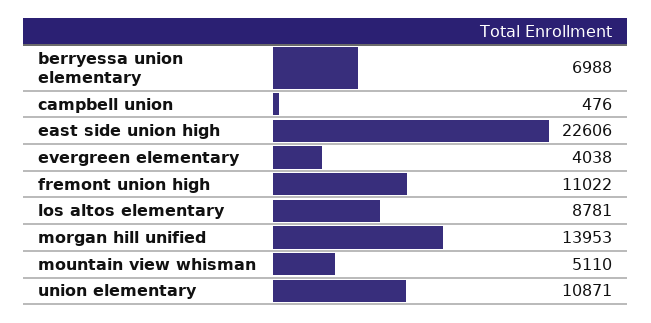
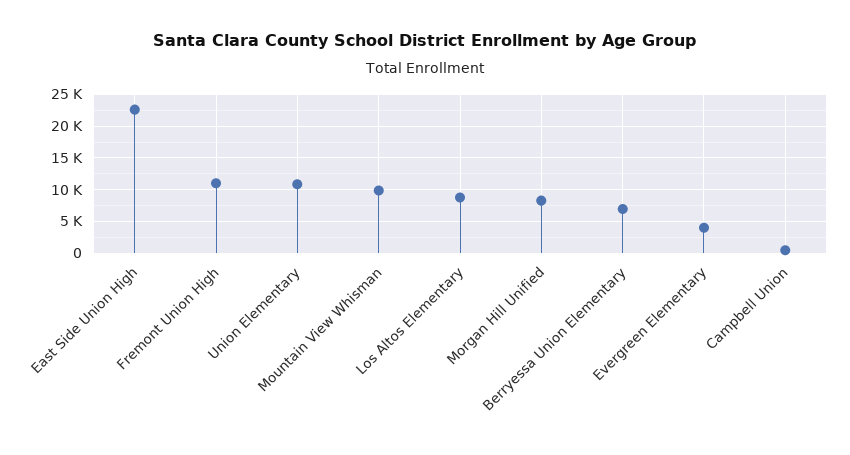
morgan hill unified: 13953 -> 8000
mountain view whisman: 5110 -> 10000

